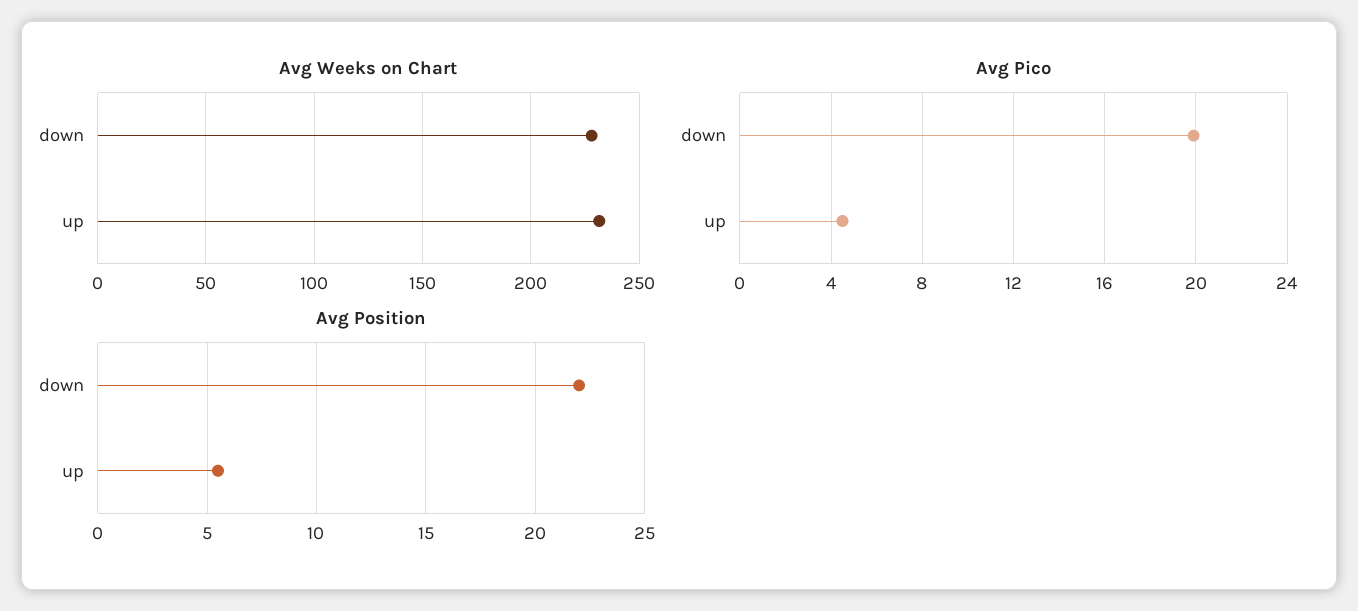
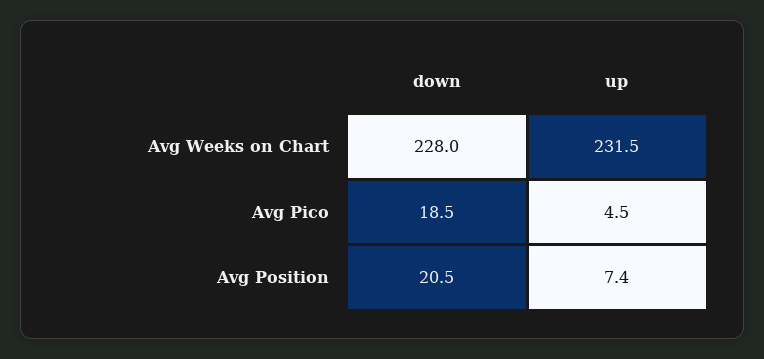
Avg Pico, down: 20 -> 18.5
Avg Position, down: 22 -> 20.5
Avg Position, up: 5.5 -> 7.4

